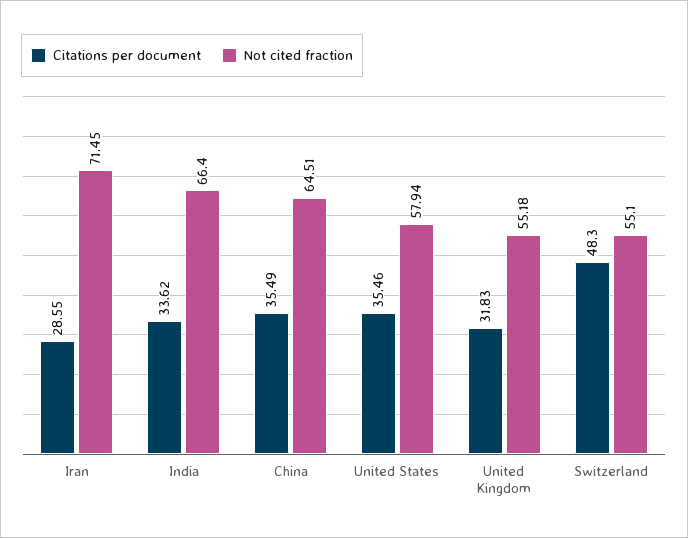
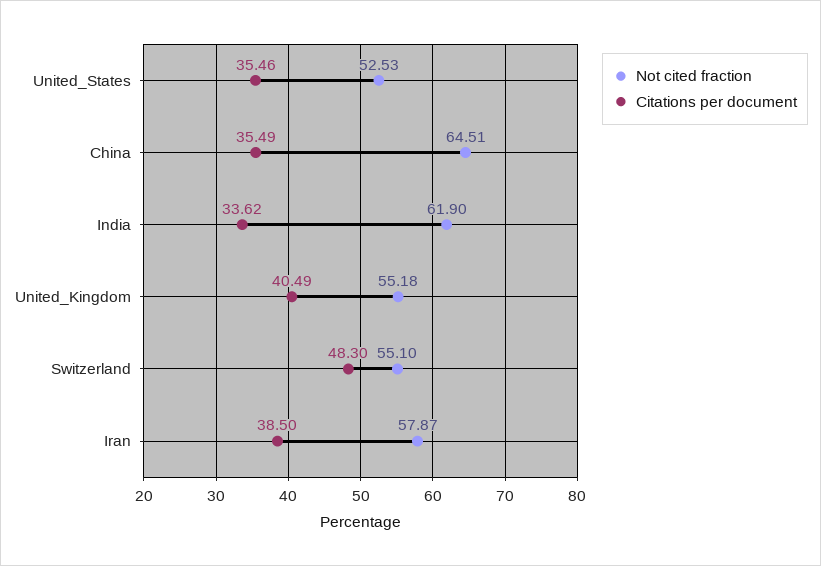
Citations per document, Iran: 28.55 -> 38.5
Not cited fraction, Iran: 71.45 -> 57.87
Not cited fraction, India: 66.4 -> 61.9
Not cited fraction, United States: 57.94 -> 52.53
Citations per document, United Kingdom: 31.83 -> 40.49

